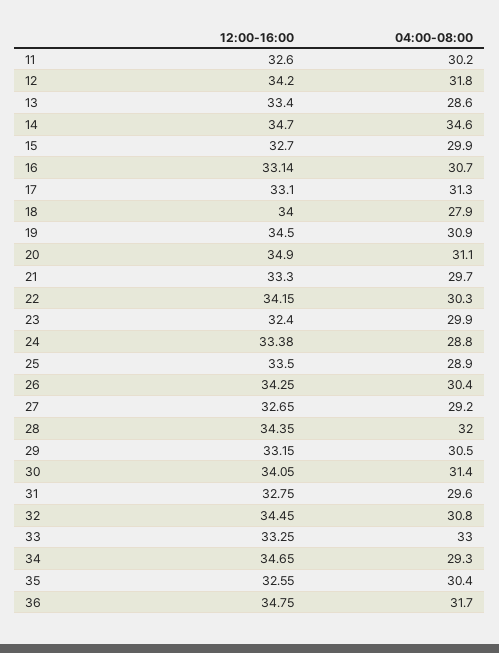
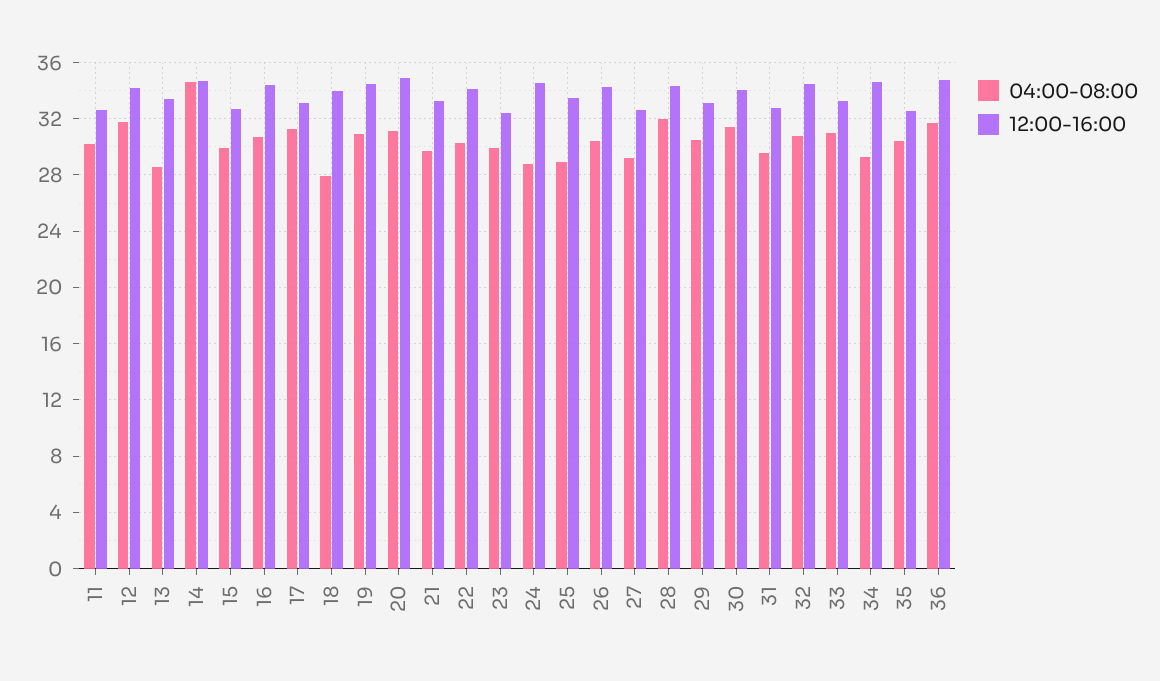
12:00-16:00, 16: 33.14 -> 34.5
12:00-16:00, 24: 33.38 -> 34.5
04:00-08:00, 33: 33 -> 31

